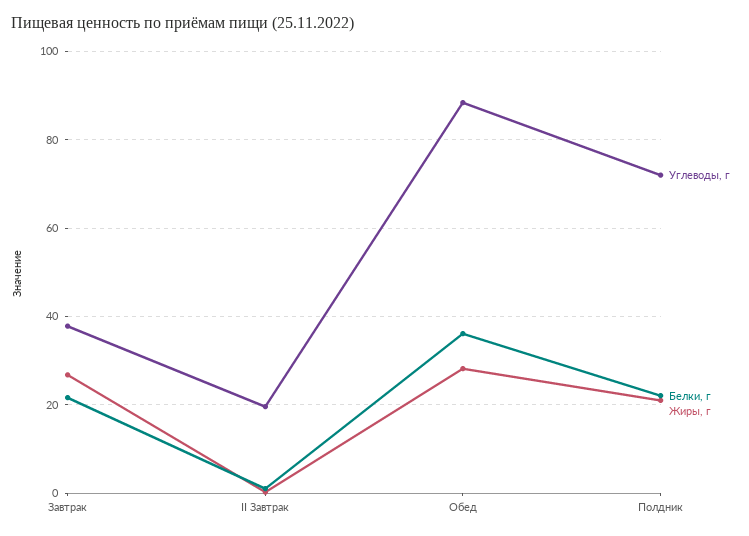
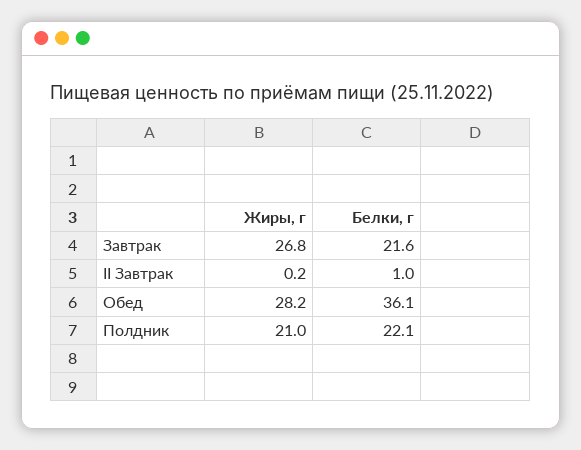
Углеводы, г, Завтрак: 38 -> none
Углеводы, г, II Завтрак: 20 -> none
Углеводы, г, Обед: 88 -> none
Углеводы, г, Полдник: 72 -> none

